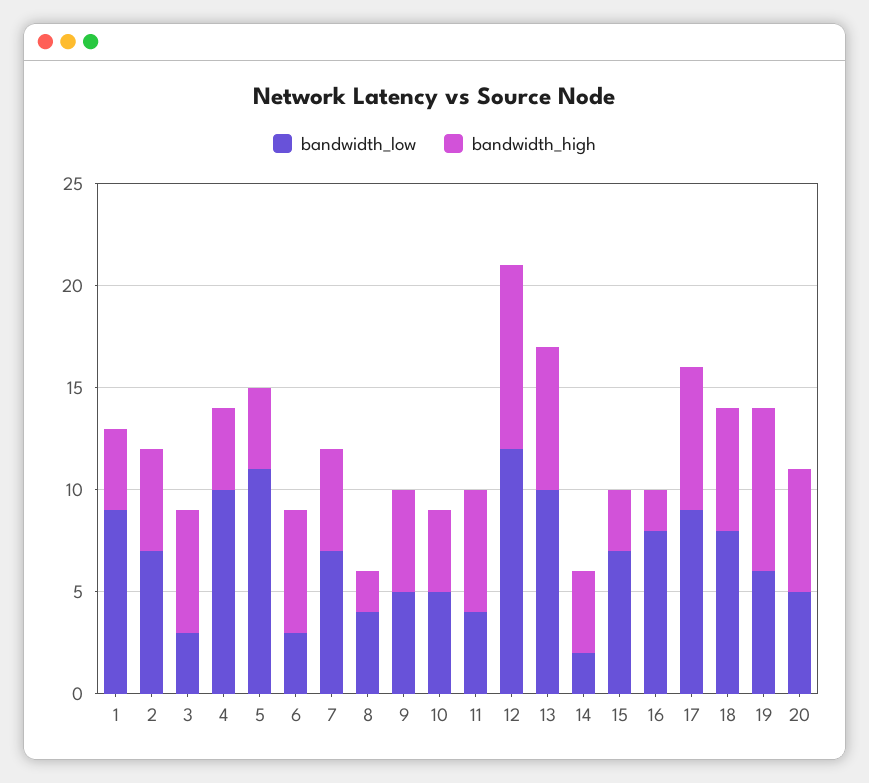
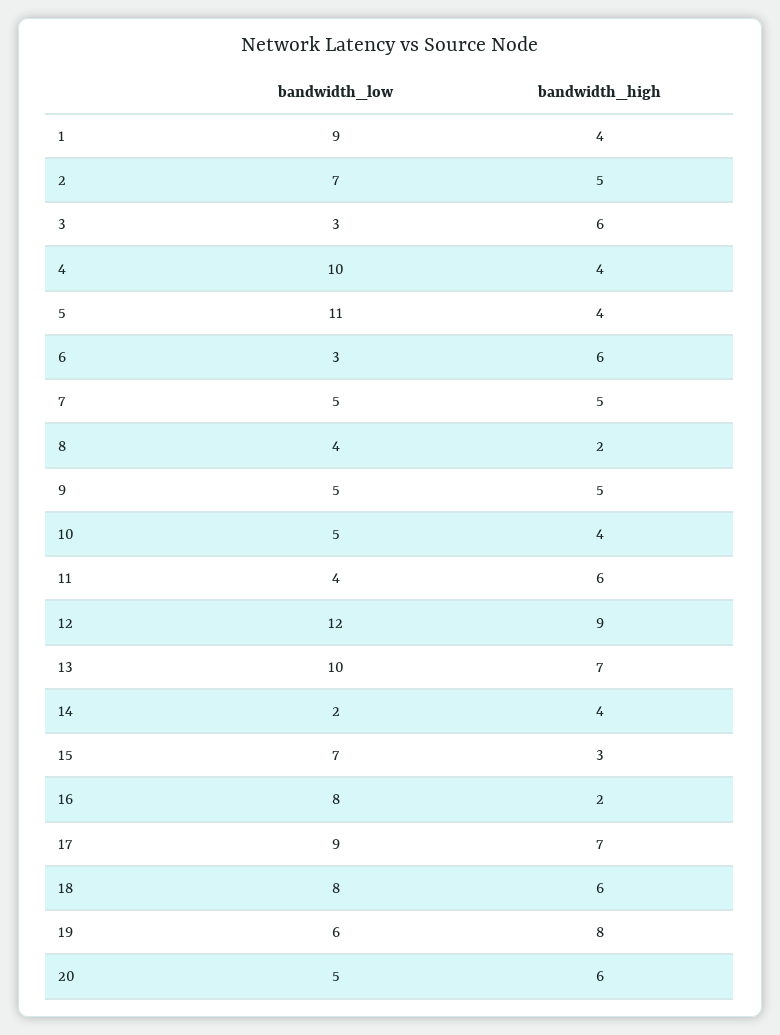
bandwidth_low, 7: 7 -> 5

